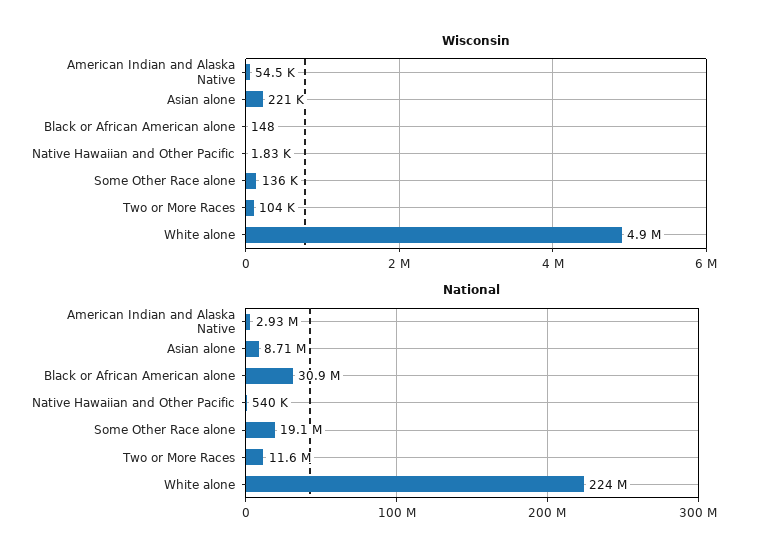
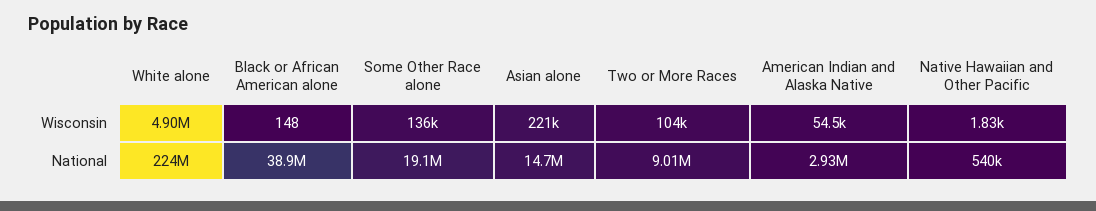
National, Asian alone: 8710000 -> 14700000
National, Black or African American alone: 30900000 -> 38900000
National, Two or More Races: 11600000 -> 9010000

